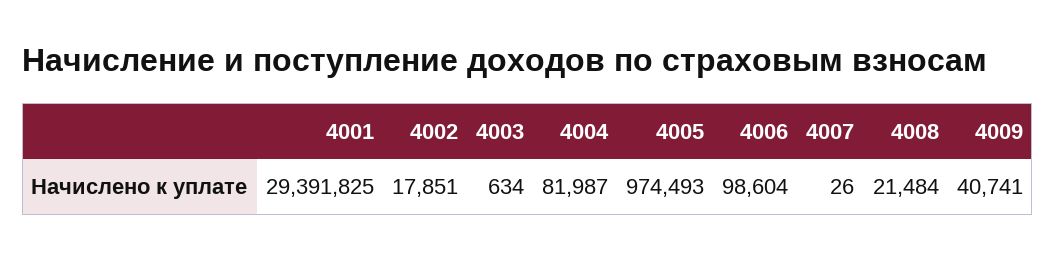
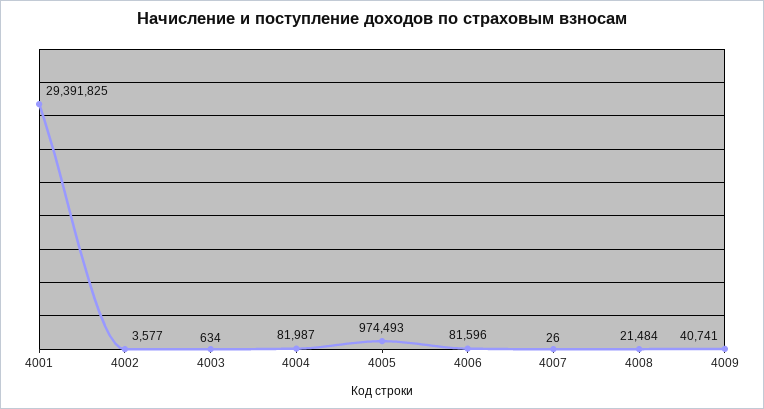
4002: 17851 -> 3577
4006: 98604 -> 81596

